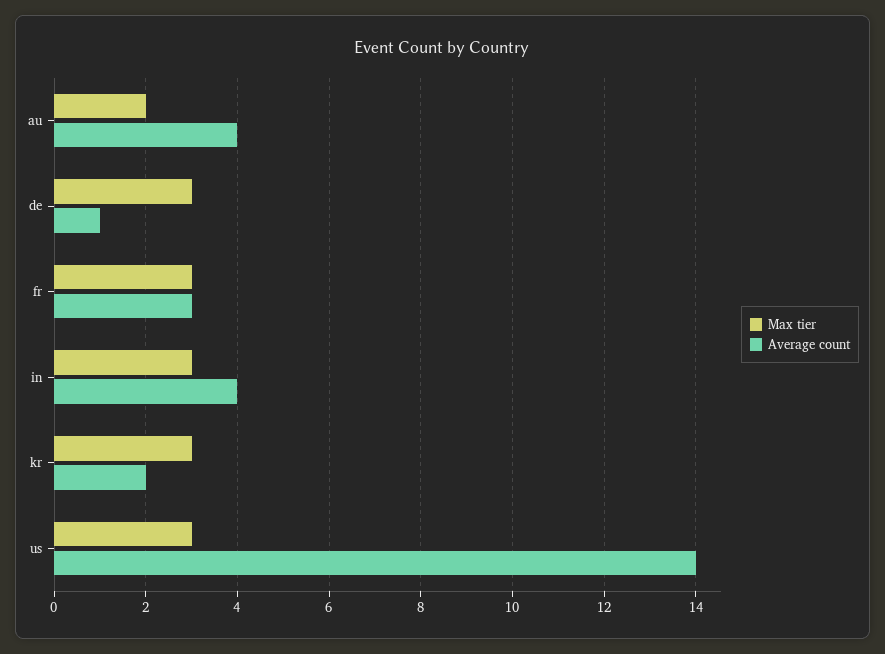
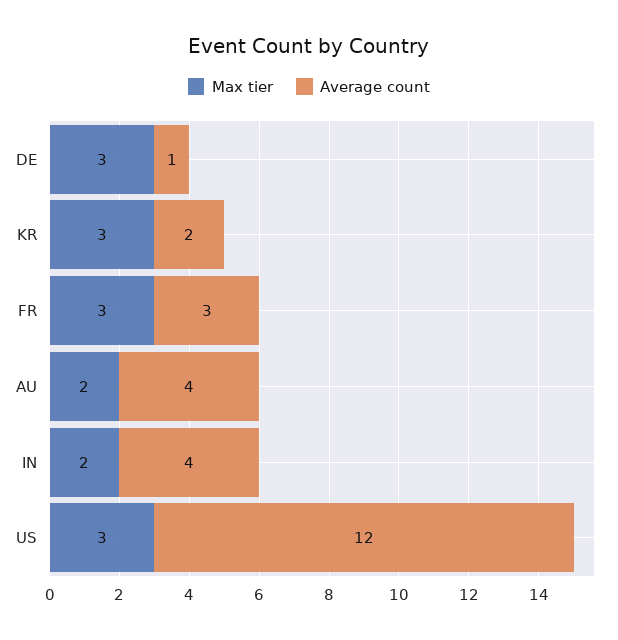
Max tier, in: 3 -> 2
Average count, us: 14 -> 12

